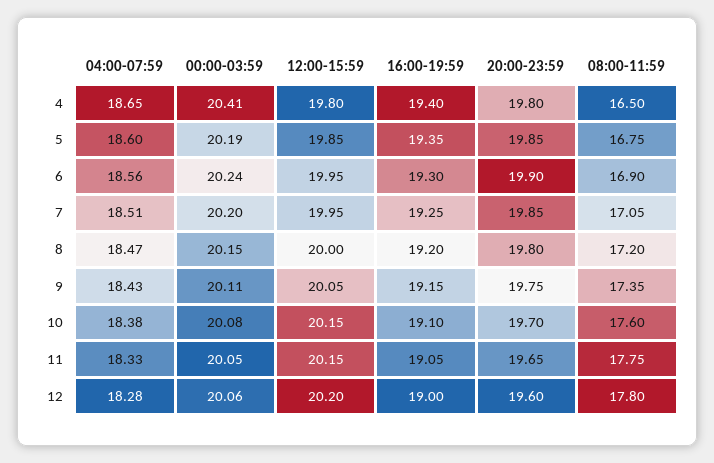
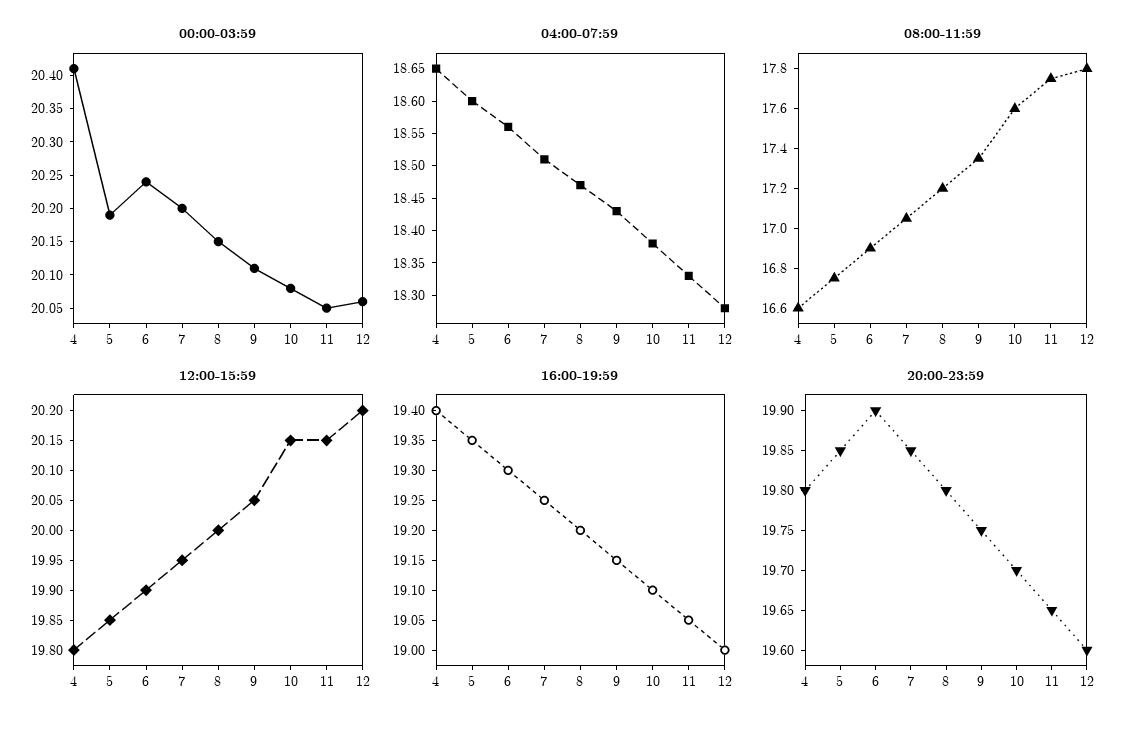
08:00-11:59, 4: 16.5 -> 16.6
12:00-15:59, 6: 19.95 -> 19.9

